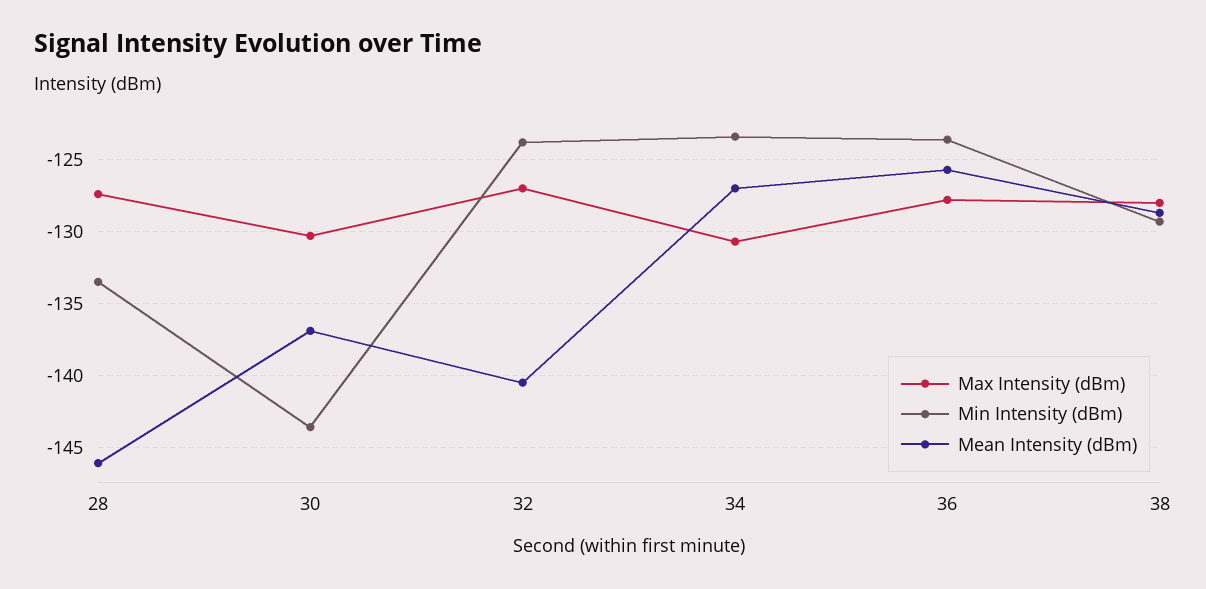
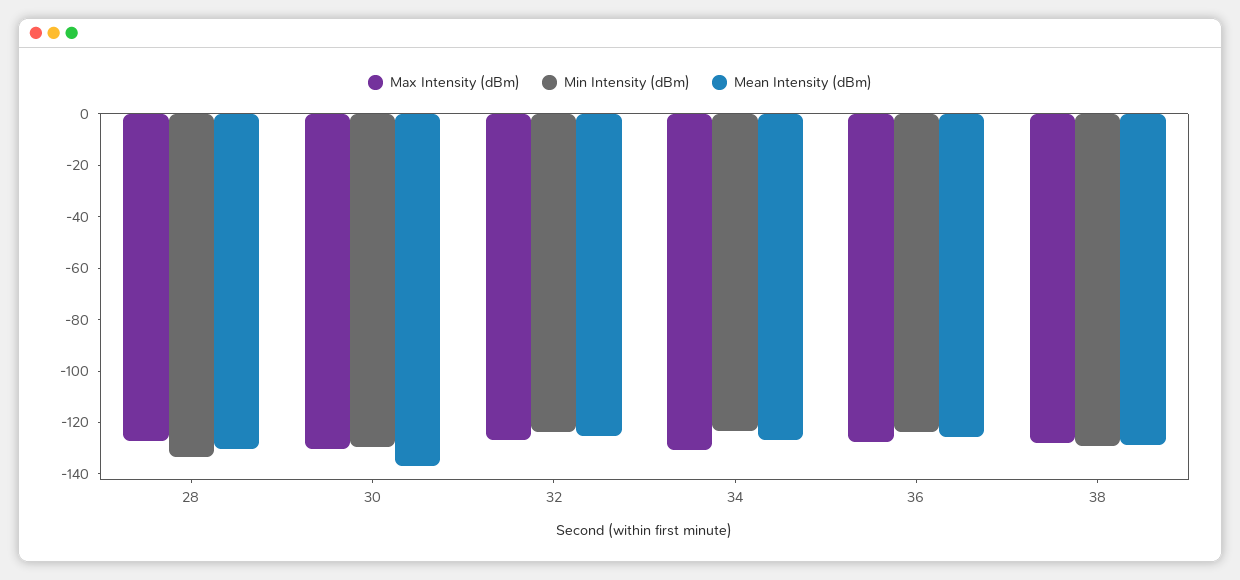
Mean Intensity (dBm), 28: -146 -> -130
Min Intensity (dBm), 30: -143.5 -> -130
Mean Intensity (dBm), 32: -140.5 -> -125

